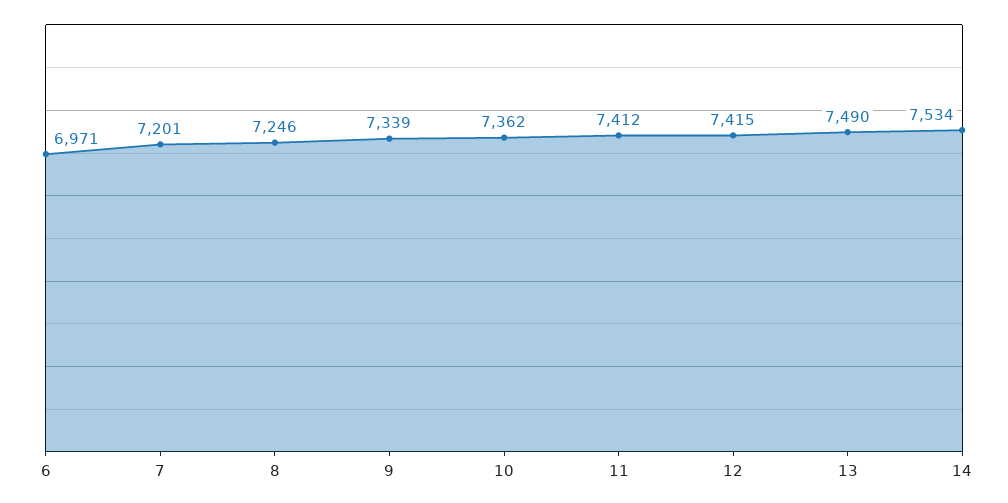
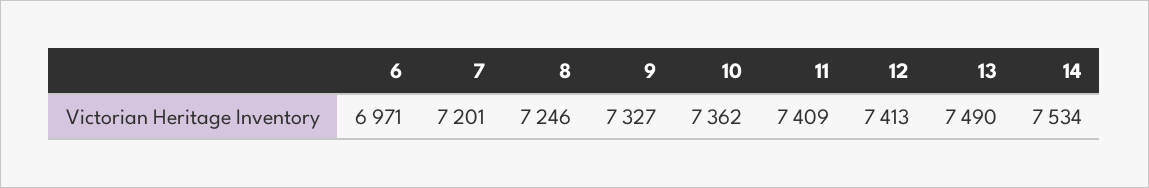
9: 7339 -> 7327
11: 7412 -> 7409
12: 7415 -> 7413

